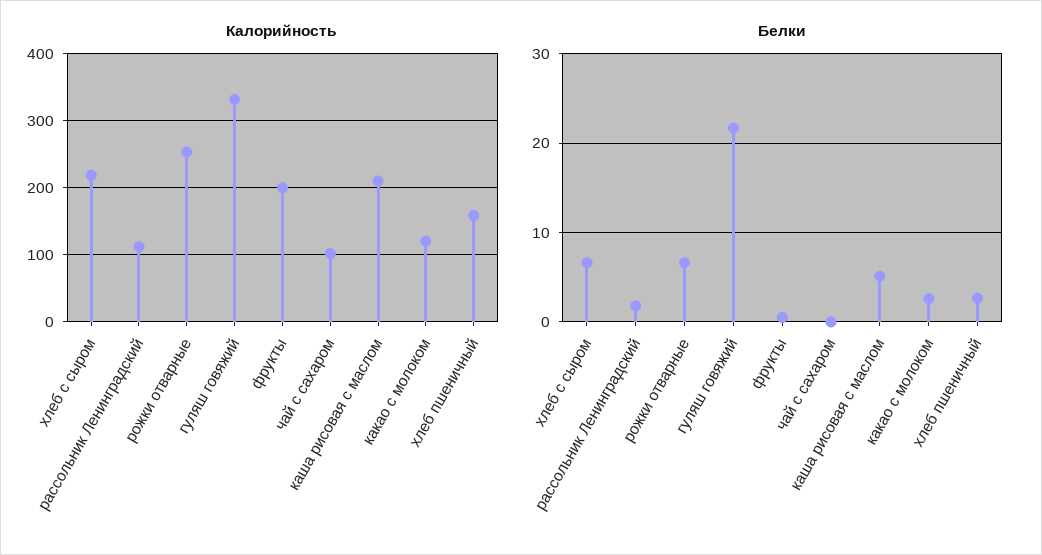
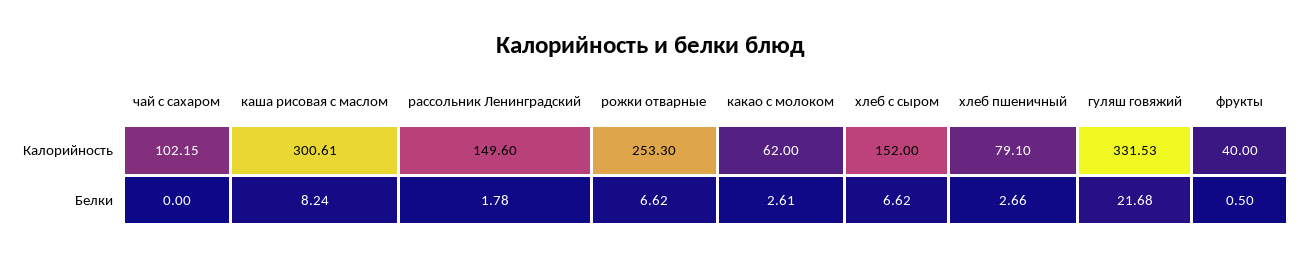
Калорийность, хлеб с сыром: 220 -> 152
Калорийность, рассольник Ленинградский: 110 -> 149.6
Калорийность, фрукты: 200 -> 40
Калорийность, каша рисовая с маслом: 210 -> 300.61
Калорийность, какао с молоком: 120 -> 62
Калорийность, хлеб пшеничный: 160 -> 79.1
Белки, каша рисовая с маслом: 5 -> 8.24

